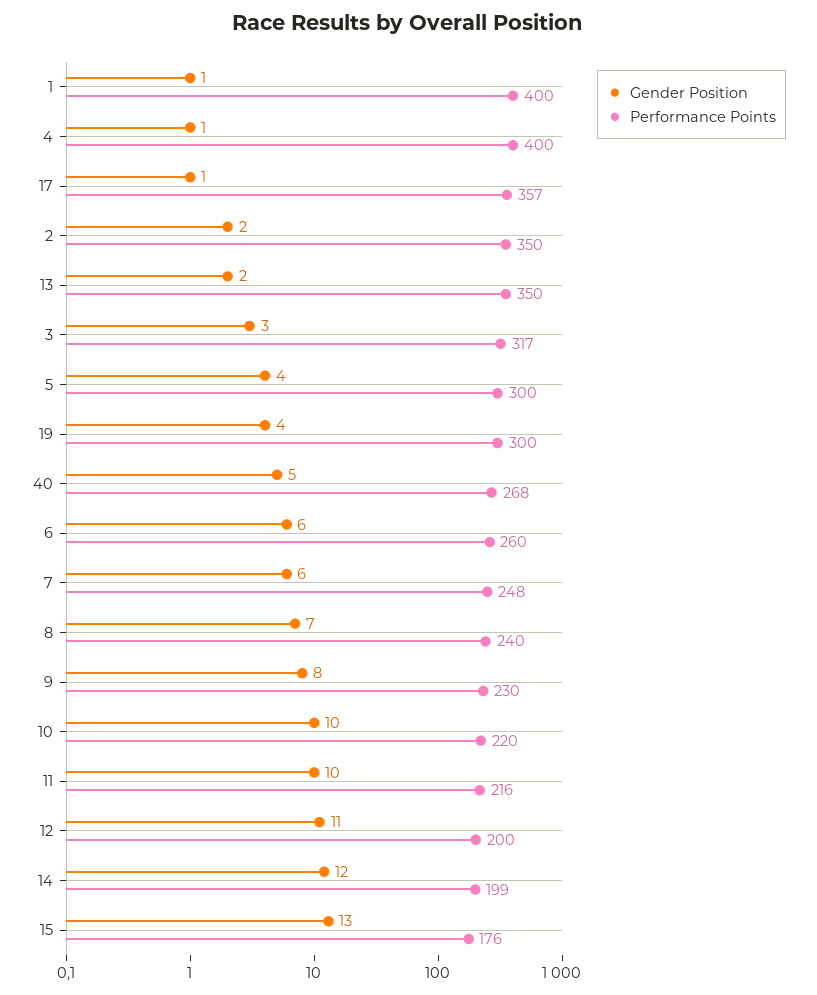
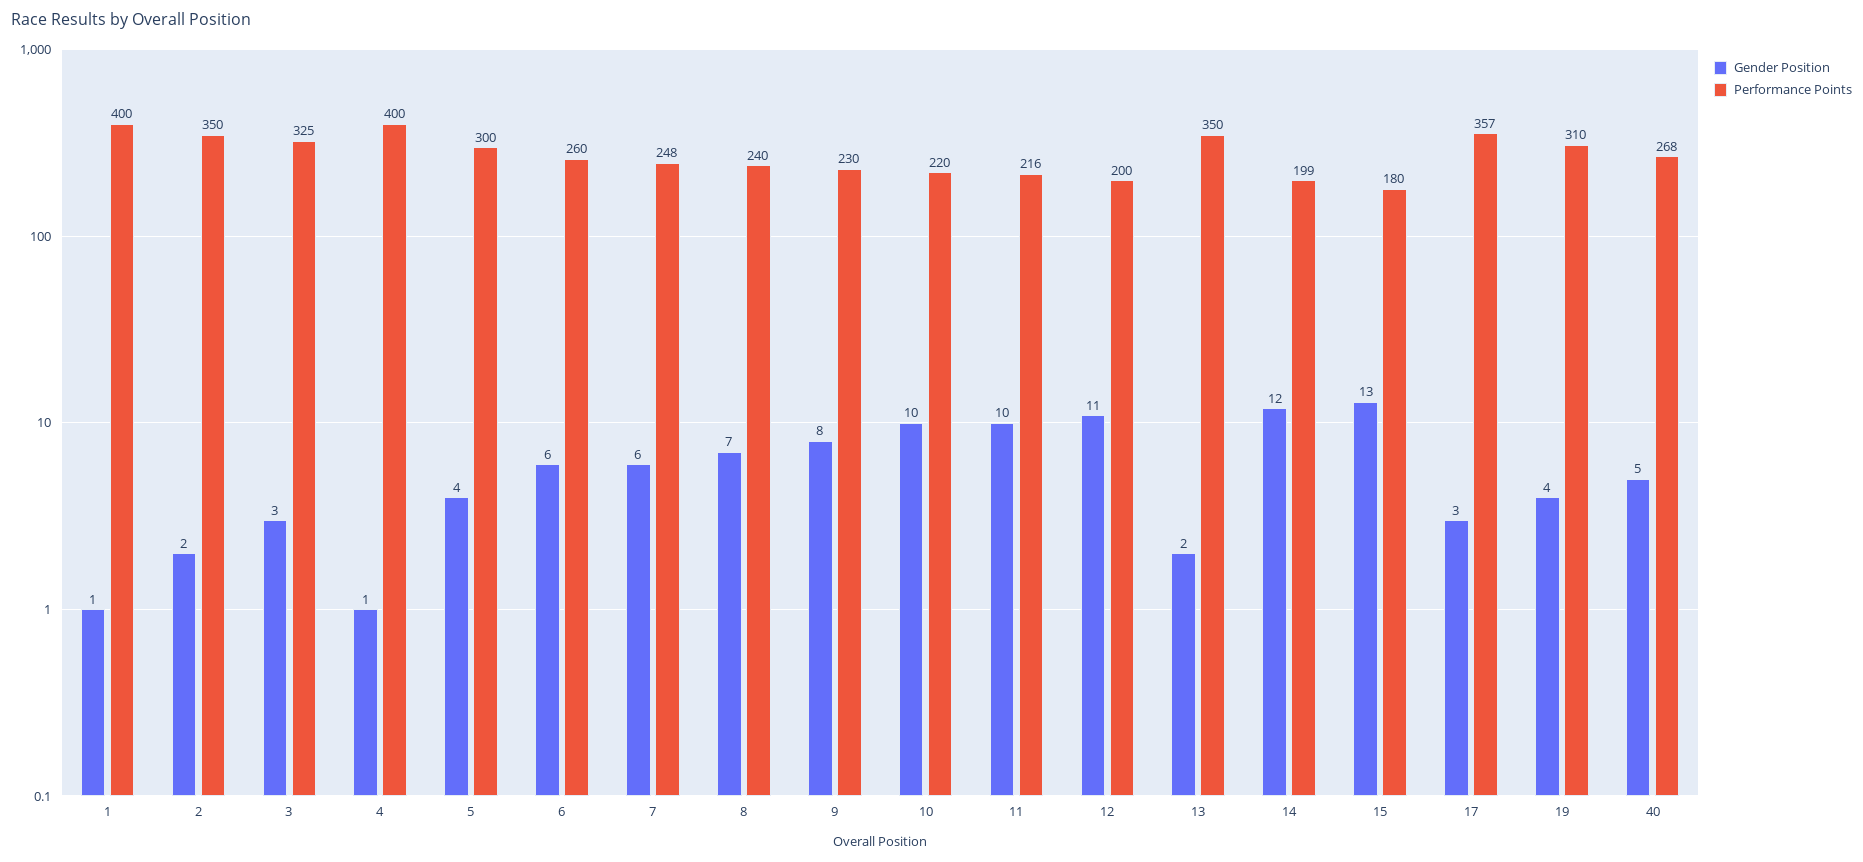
Gender Position, 17: 1 -> 3
Performance Points, 3: 317 -> 325
Performance Points, 19: 300 -> 310
Performance Points, 15: 176 -> 180

